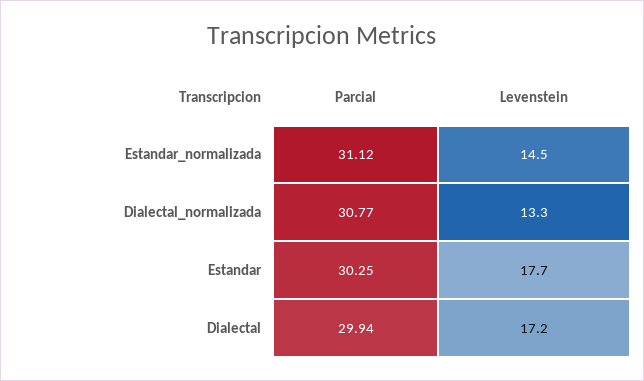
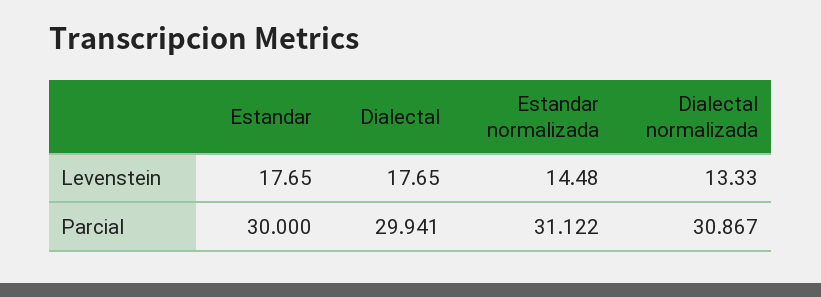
Parcial, Dialectal_normalizada: 30.77 -> 30.867
Parcial, Estandar: 30.25 -> 30
Levenstein, Dialectal: 17.2 -> 17.65

